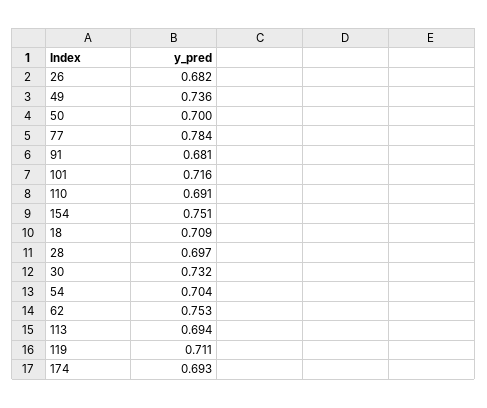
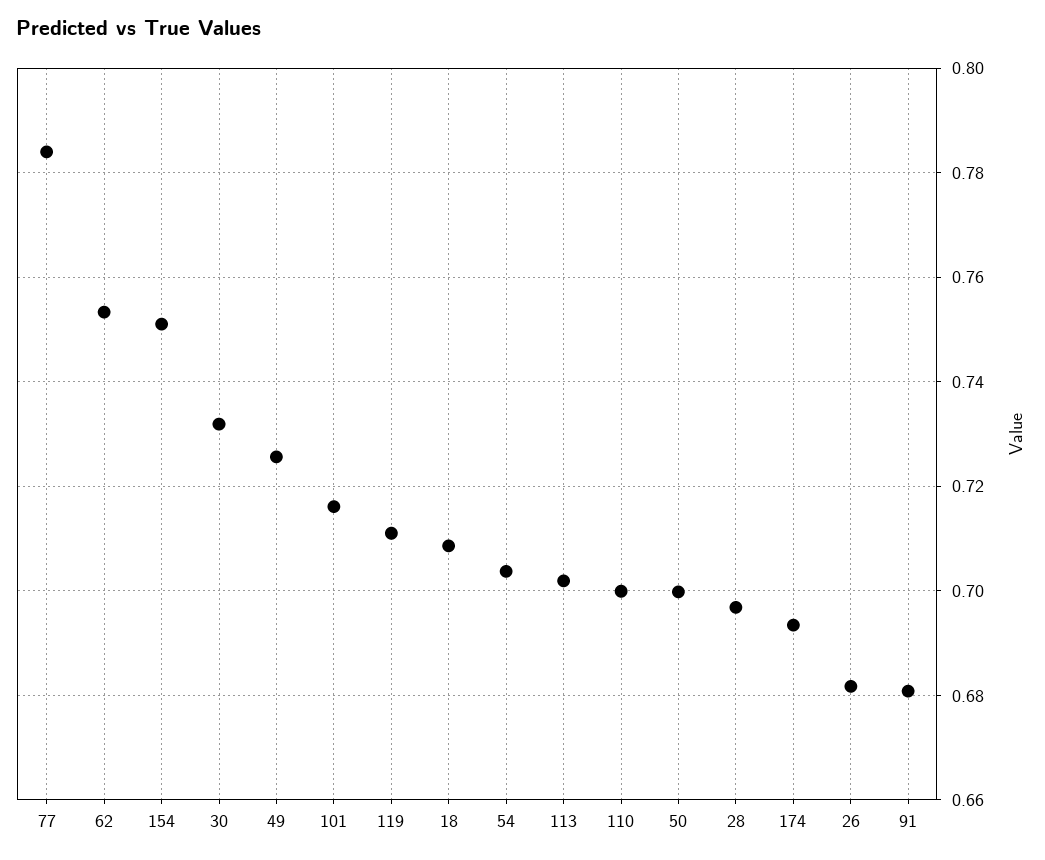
49: 0.736 -> 0.726
110: 0.691 -> 0.7
113: 0.694 -> 0.702

